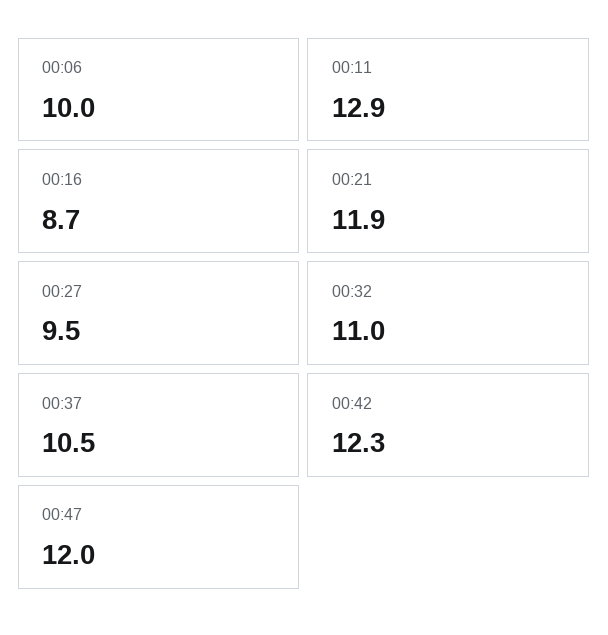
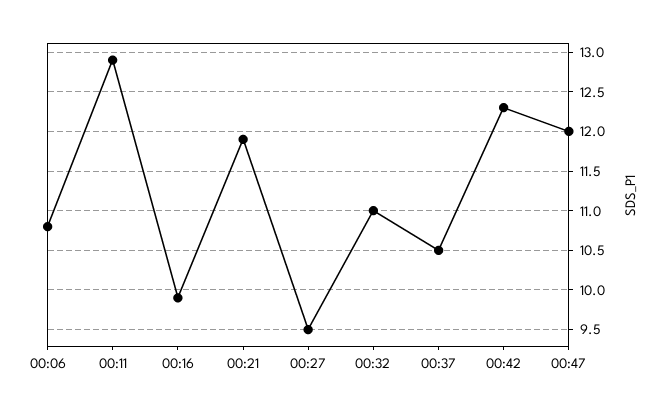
00:06: 10 -> 10.8
00:16: 8.7 -> 9.9

